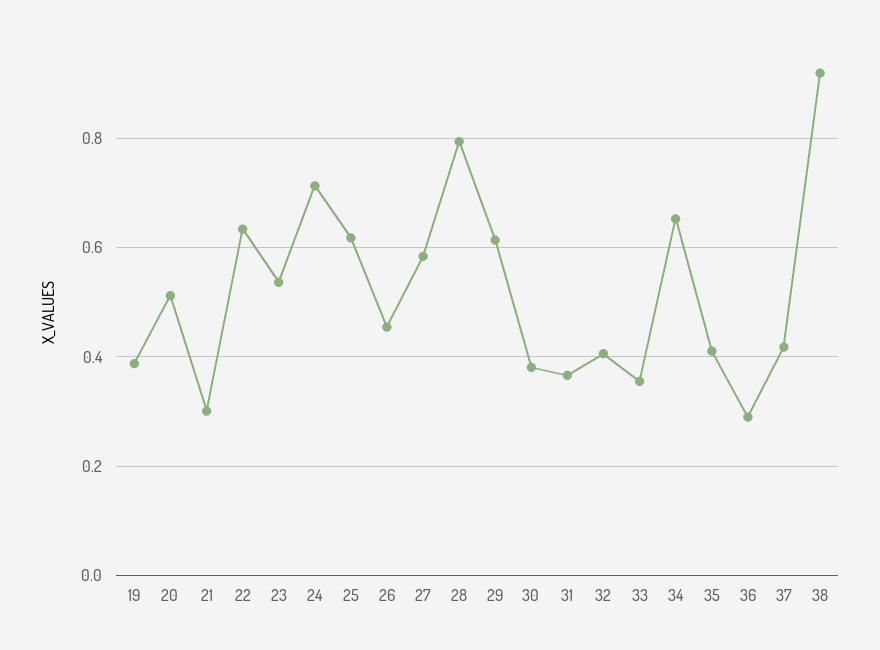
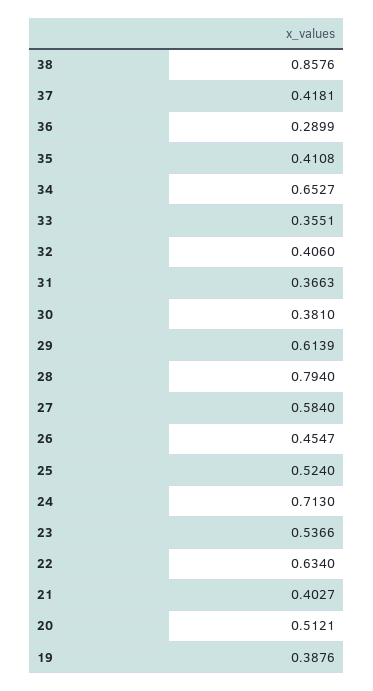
21: 0.3 -> 0.4027
25: 0.62 -> 0.524
38: 0.92 -> 0.8576

